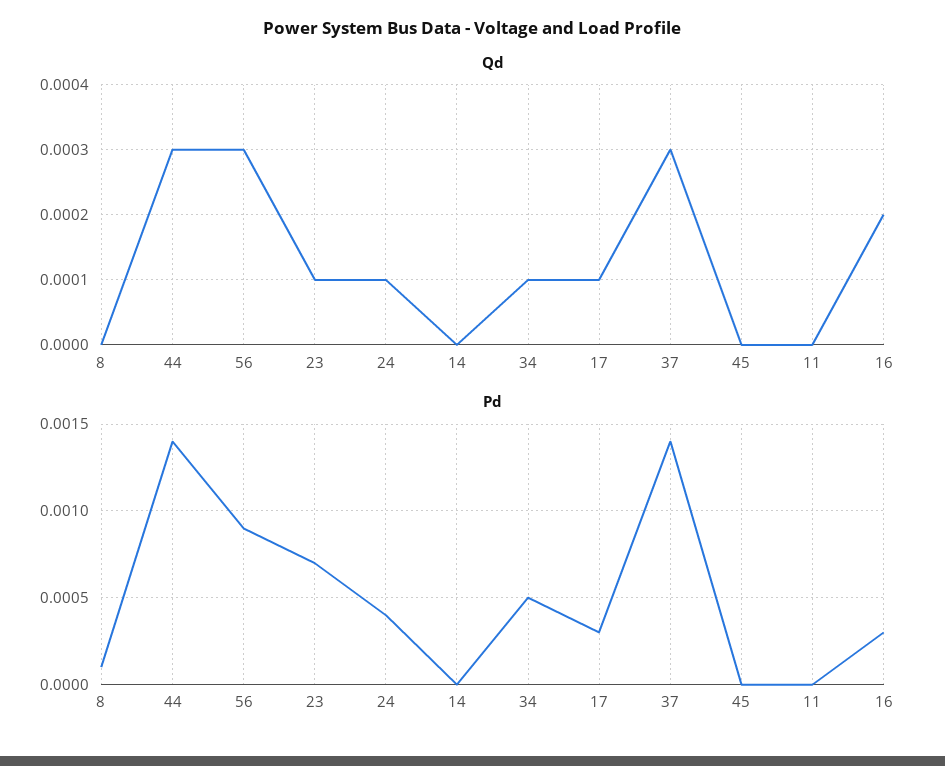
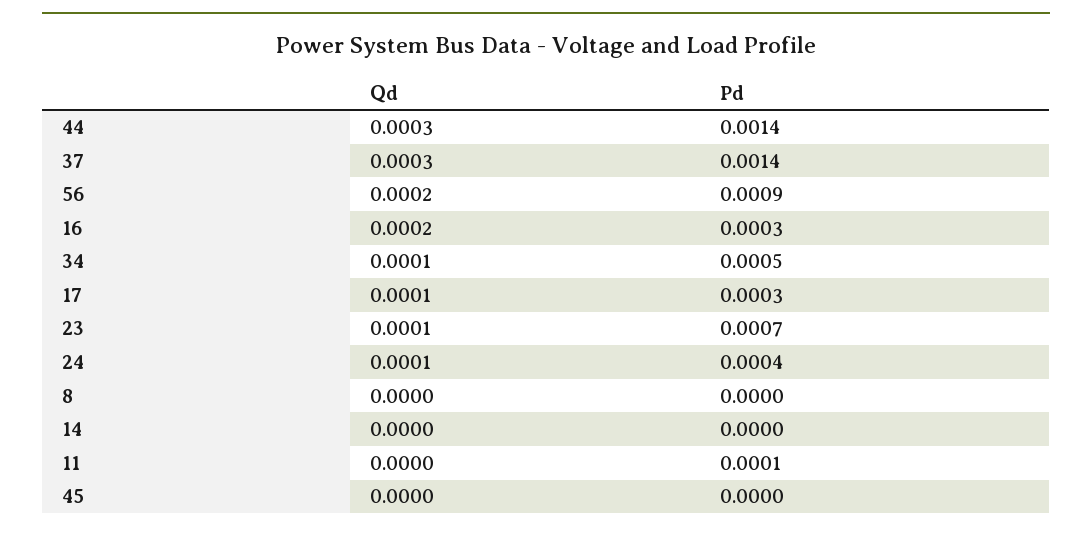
Qd, 56: 0.0003 -> 0.0002
Pd, 8: 0.0001 -> 0
Pd, 11: 0 -> 0.0001

